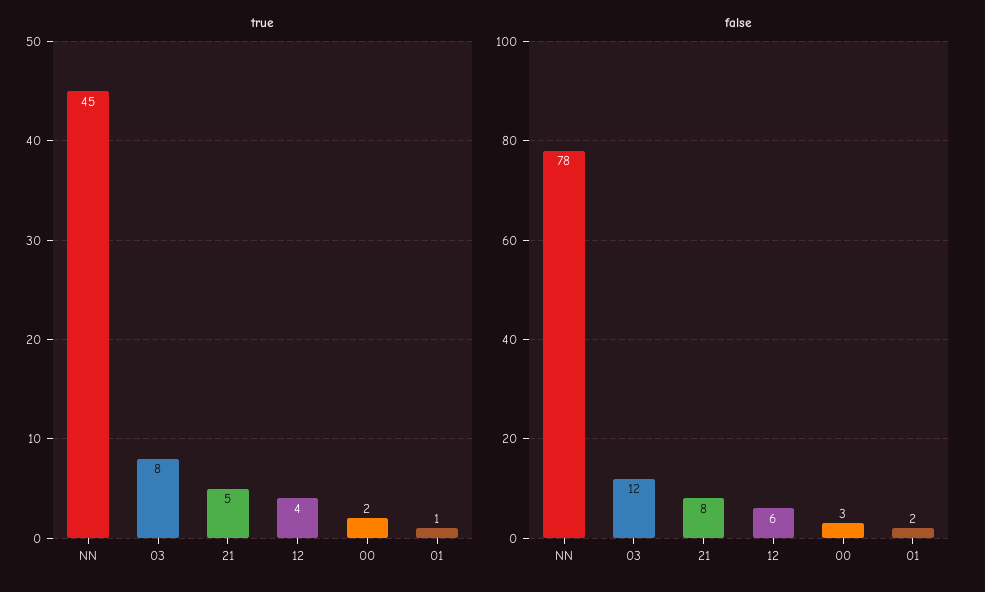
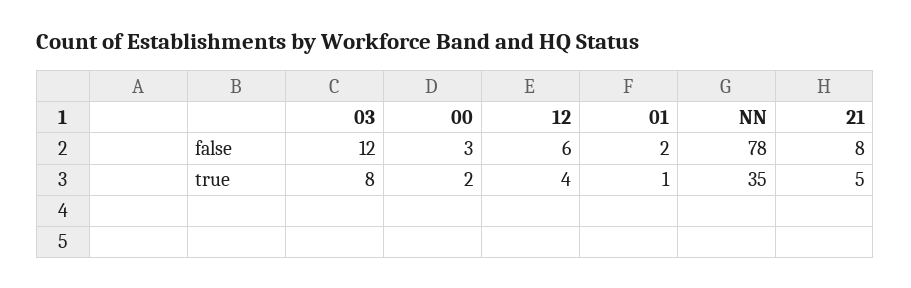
true, NN: 45 -> 35

